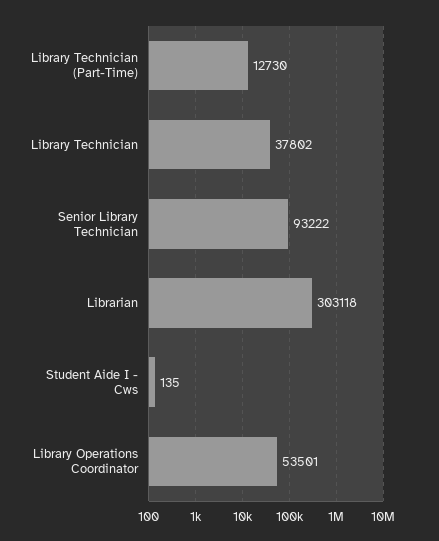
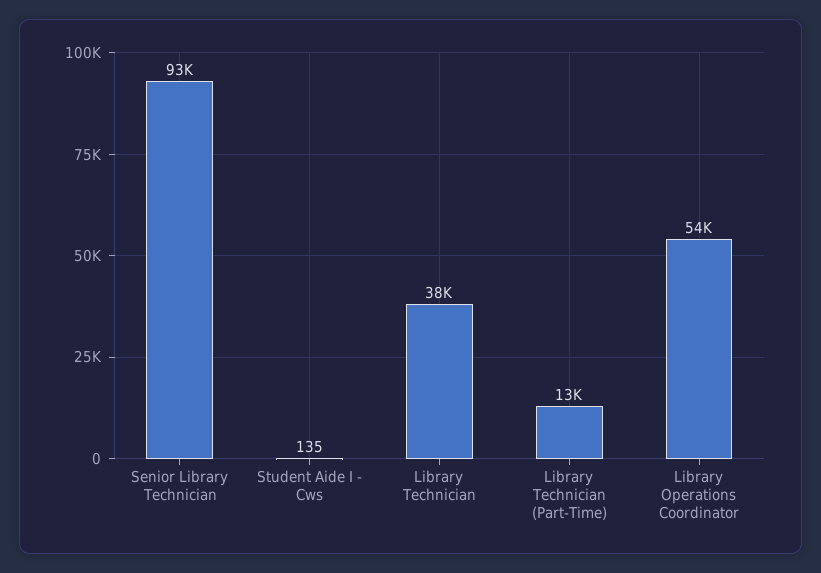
Librarian: 303118 -> none

